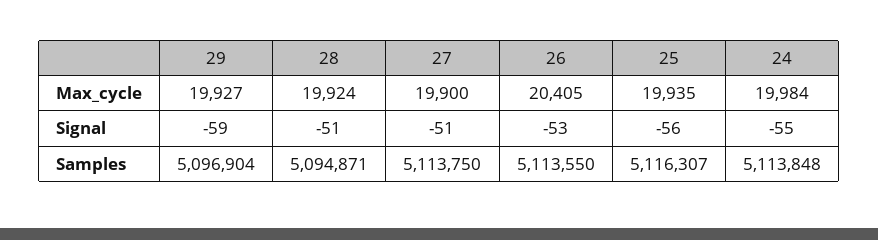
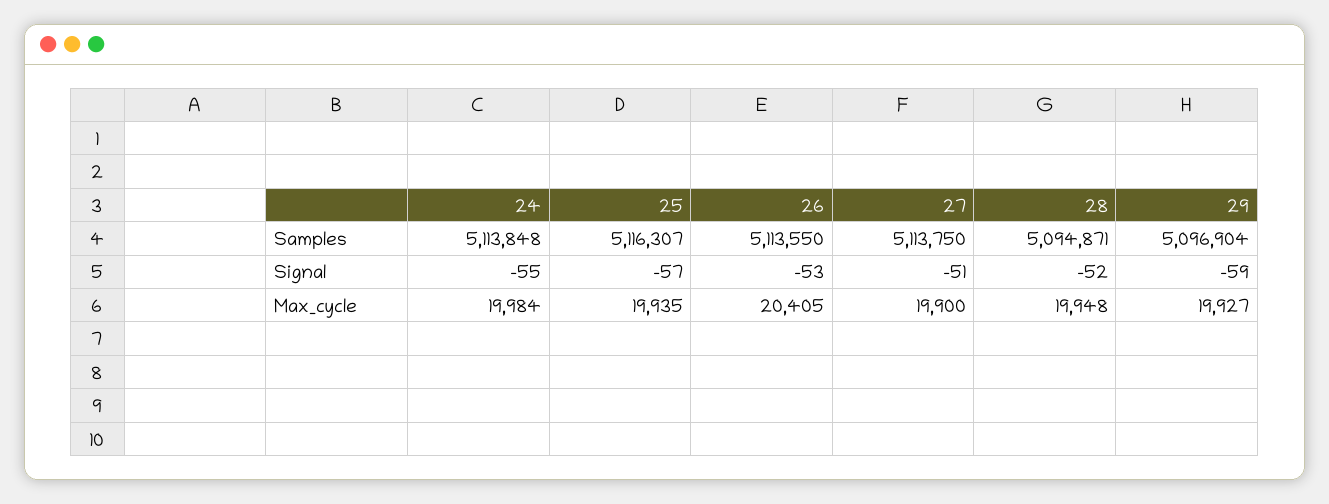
28, Max_cycle: 19924 -> 19948
28, Signal: -51 -> -52
25, Signal: -56 -> -57

